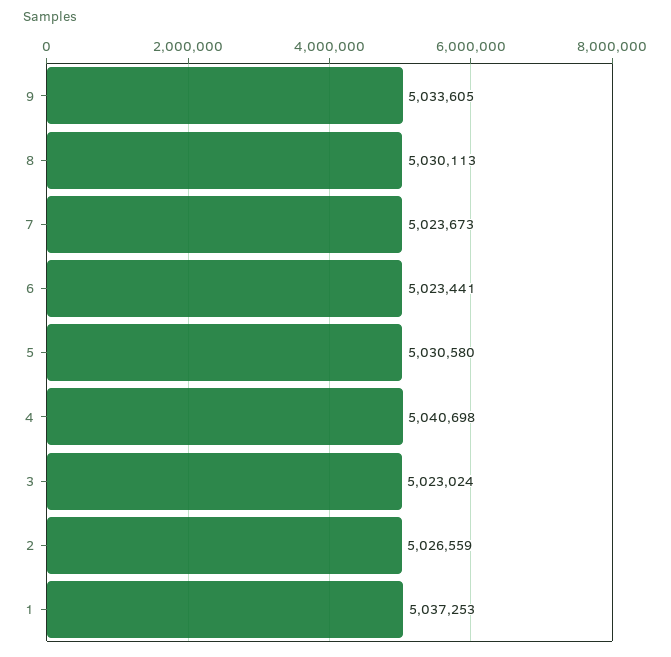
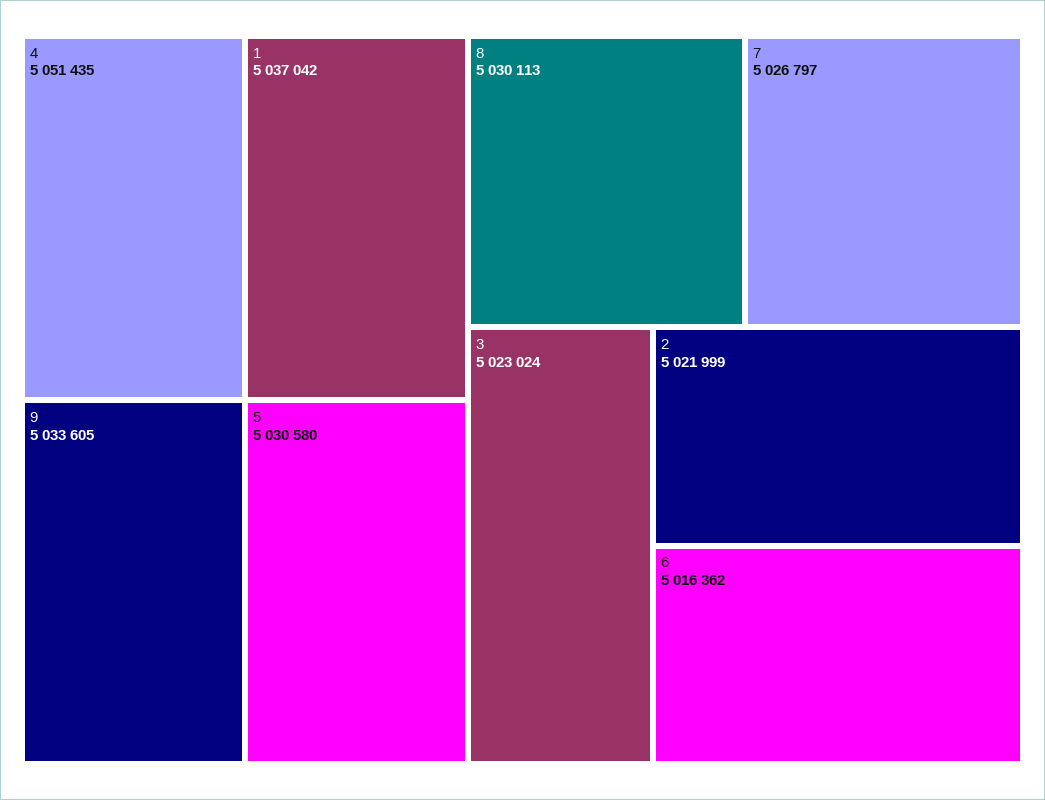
7: 5023673 -> 5026797
6: 5023441 -> 5016362
4: 5040698 -> 5051435
2: 5026559 -> 5021999
1: 5037253 -> 5037042

